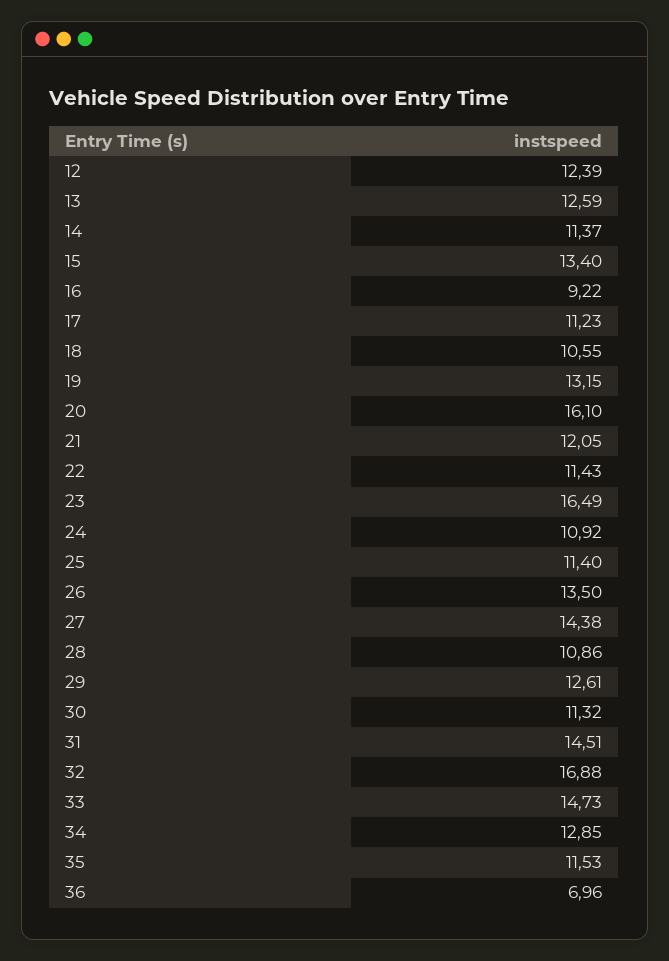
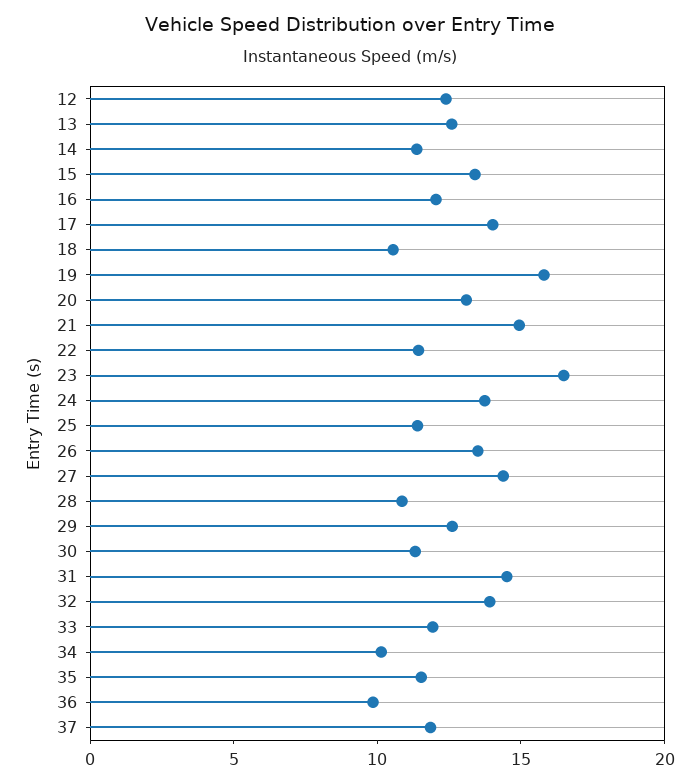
16: 9.22 -> 12
17: 11.23 -> 14
19: 13.15 -> 16
20: 16.1 -> 13
21: 12.05 -> 15
24: 10.92 -> 14
32: 16.88 -> 14
33: 14.73 -> 12
34: 12.85 -> 10
36: 6.96 -> 10
37: none -> 12

